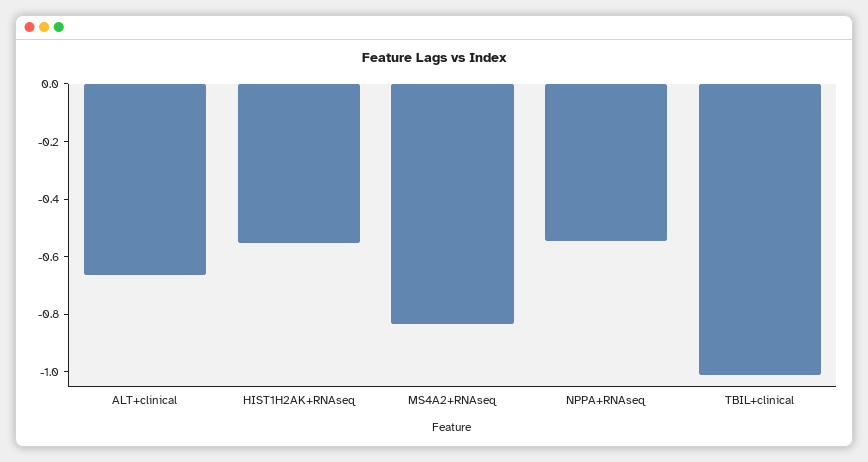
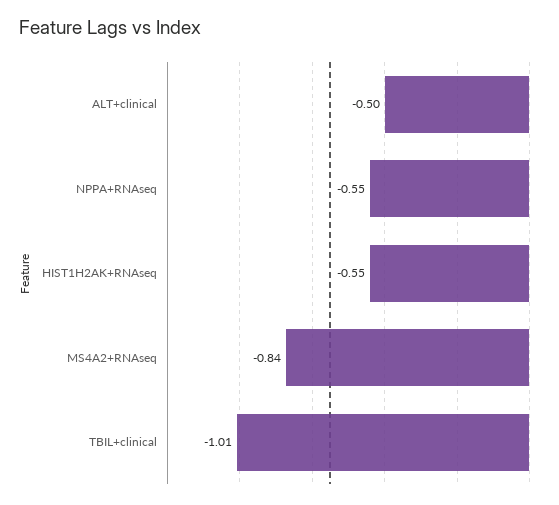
ALT+clinical: -0.65 -> -0.5

